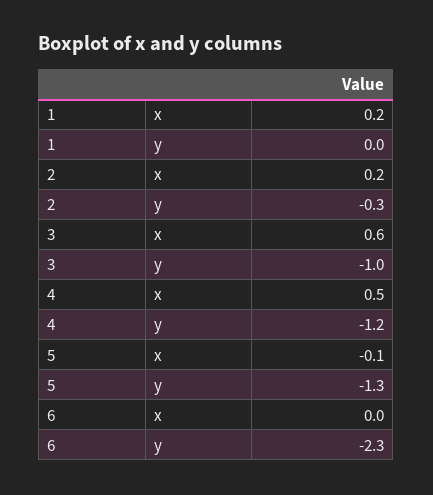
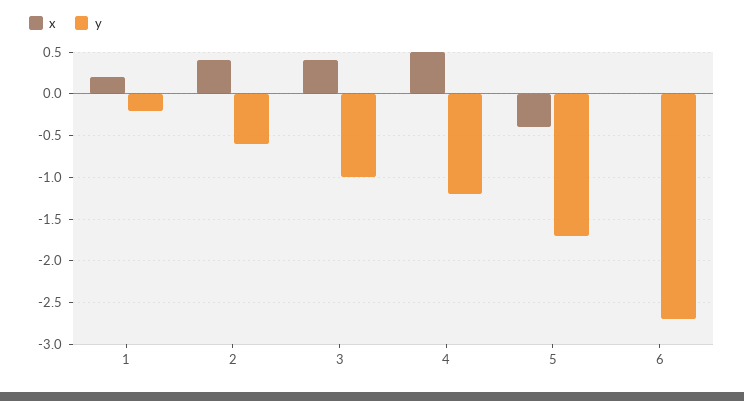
y, 1: 0 -> -0.2
x, 2: 0.2 -> 0.4
y, 2: -0.3 -> -0.6
x, 3: 0.6 -> 0.4
x, 5: -0.1 -> -0.4
y, 5: -1.3 -> -1.7
y, 6: -2.3 -> -2.7

